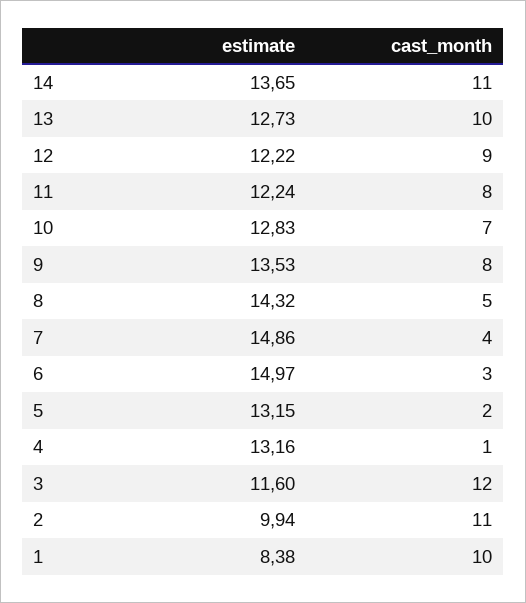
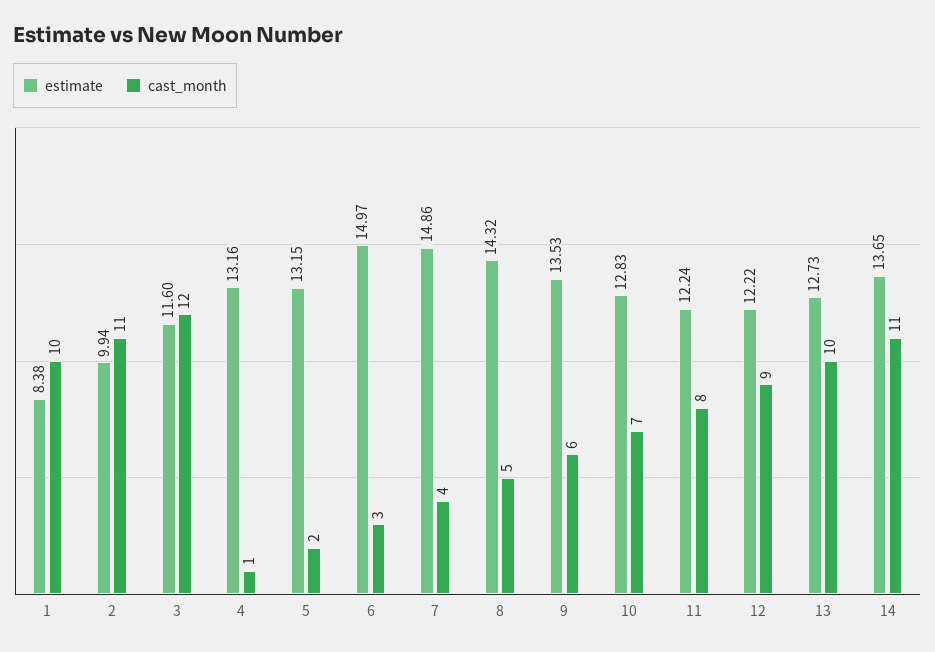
cast_month, 9: 8 -> 6

